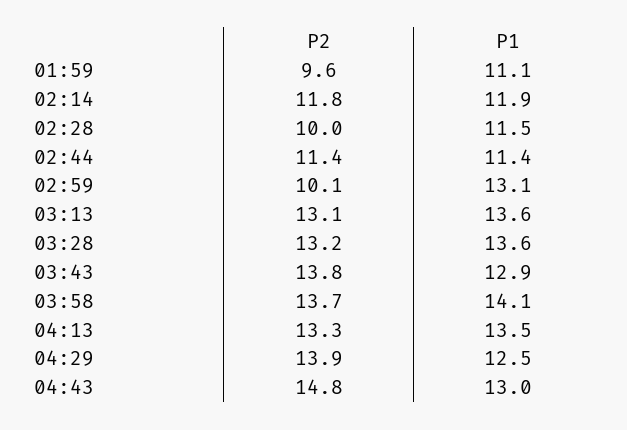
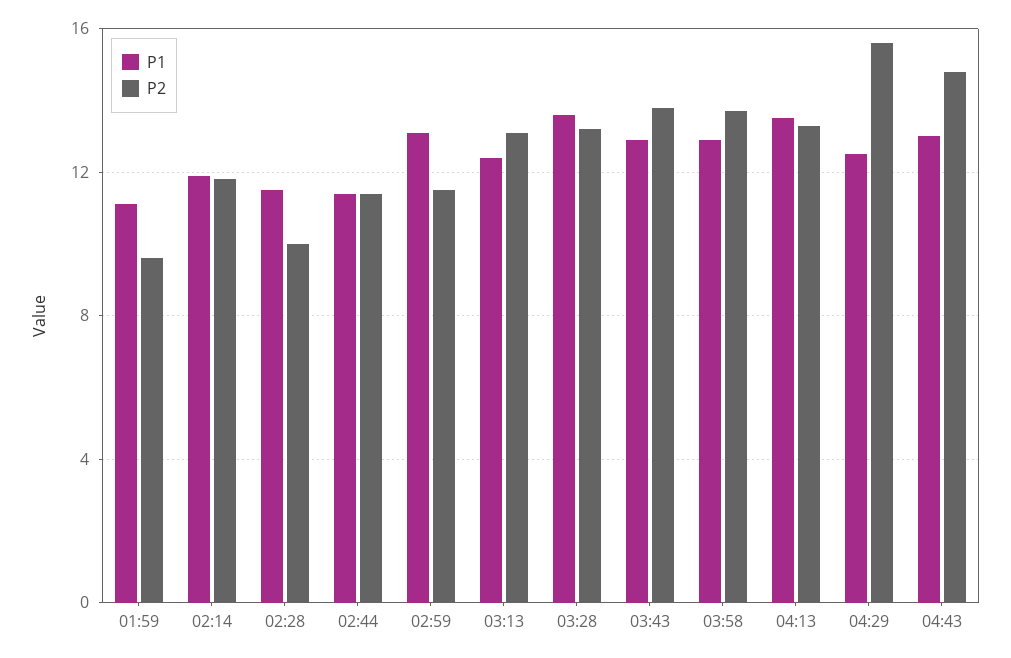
P2, 02:59: 10.1 -> 11.5
P1, 03:13: 13.6 -> 12.5
P1, 03:58: 14.1 -> 13
P2, 04:29: 13.9 -> 15.5

